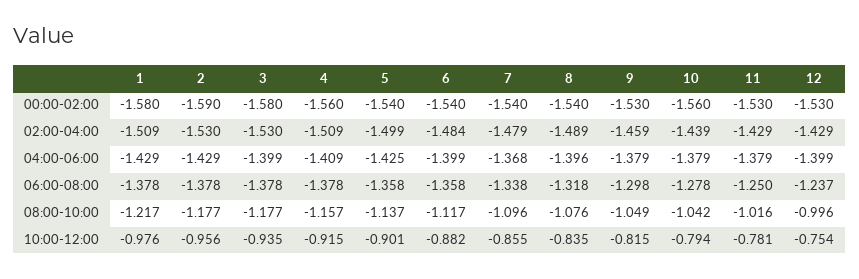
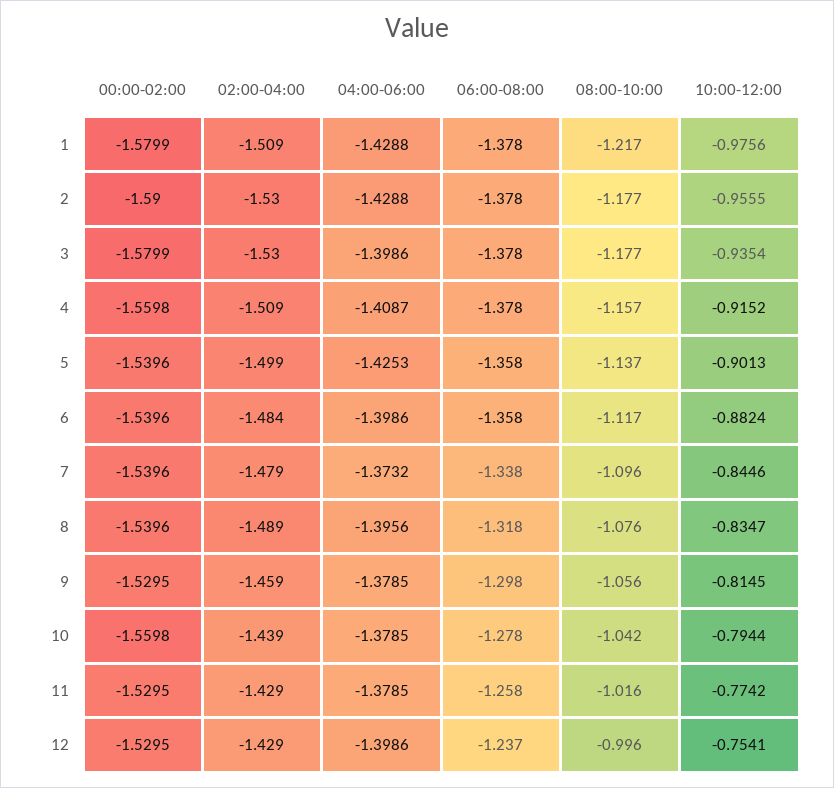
7, 04:00-06:00: -1.368 -> -1.3732
11, 06:00-08:00: -1.25 -> -1.258
9, 08:00-10:00: -1.049 -> -1.056
7, 10:00-12:00: -0.855 -> -0.8446
11, 10:00-12:00: -0.781 -> -0.7742

